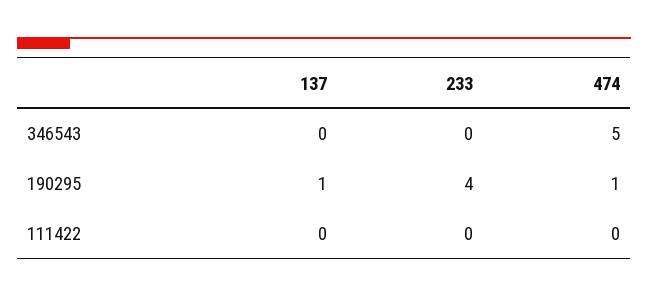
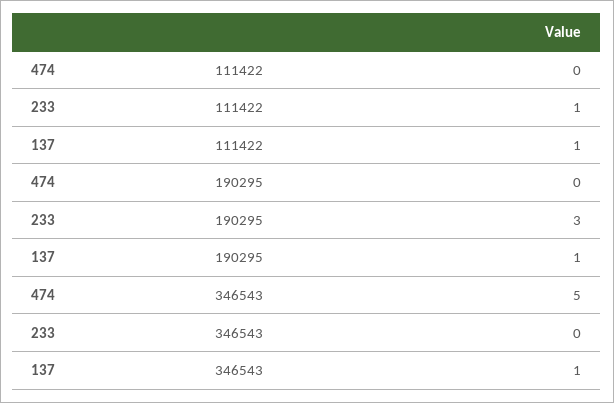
137, 346543: 0 -> 1
233, 190295: 4 -> 3
474, 190295: 1 -> 0
137, 111422: 0 -> 1
233, 111422: 0 -> 1

